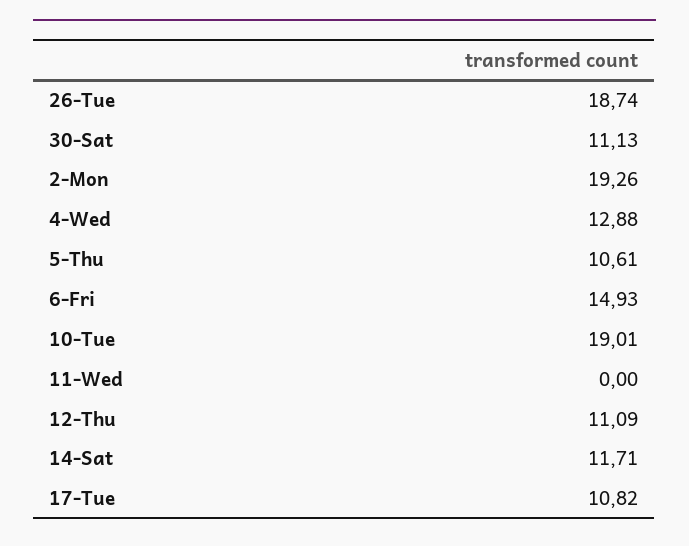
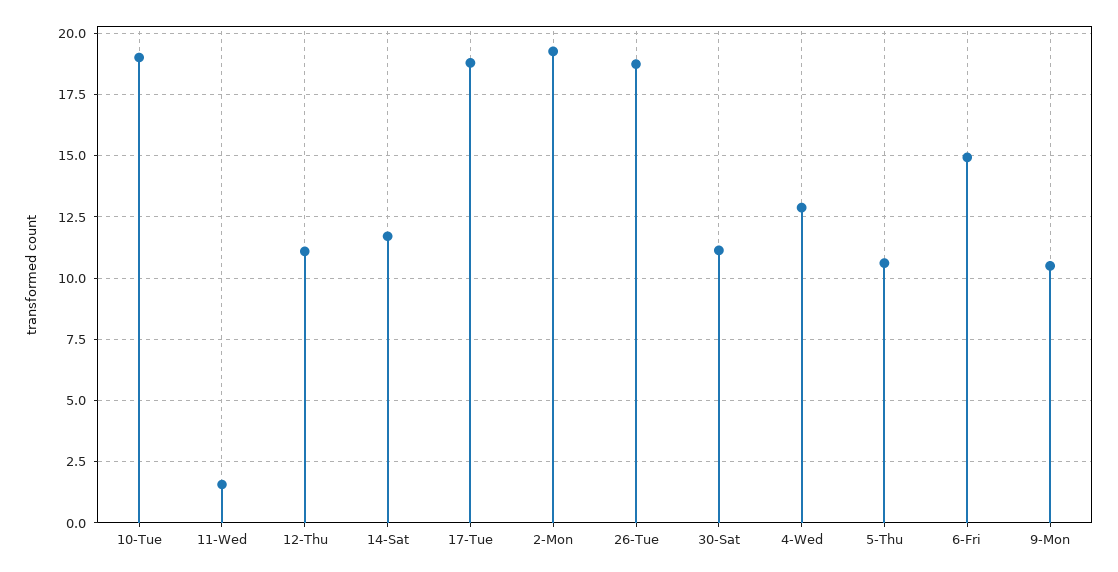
11-Wed: 0 -> 1.5
17-Tue: 10.82 -> 18.75
9-Mon: none -> 10.5

